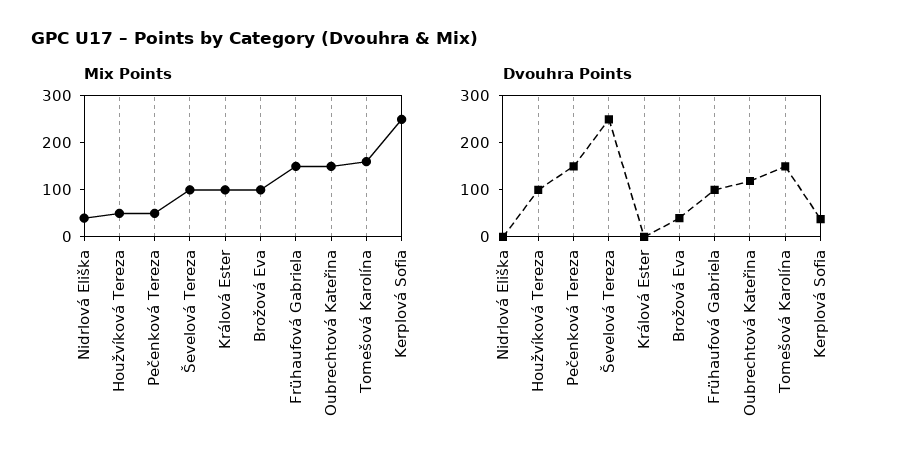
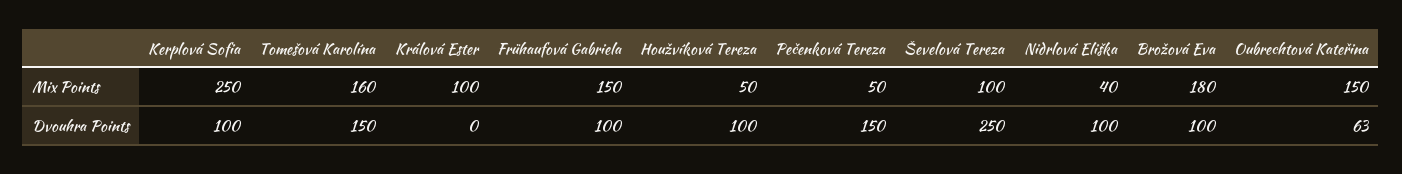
Mix Points, Brožová Eva: 100 -> 180
Dvouhra Points, Nidrlová Eliška: 0 -> 100
Dvouhra Points, Brožová Eva: 40 -> 100
Dvouhra Points, Oubrechtová Kateřina: 120 -> 63
Dvouhra Points, Kerplová Sofia: 40 -> 100

